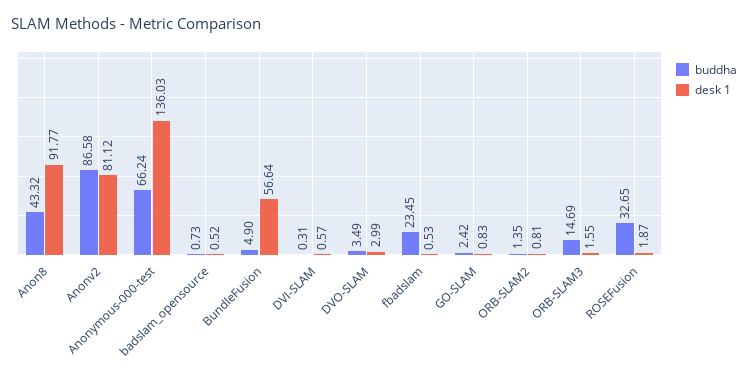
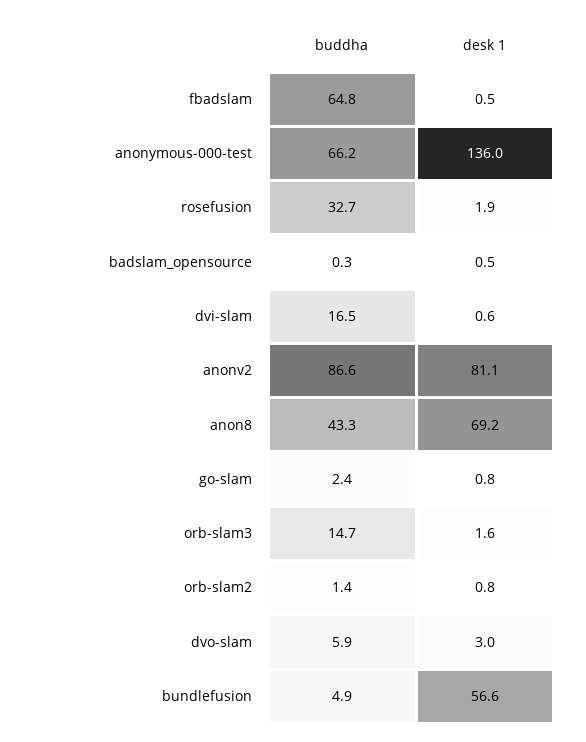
desk 1, Anon8: 91.77 -> 69.2
buddha, badslam_opensource: 0.73 -> 0.3
buddha, DVI-SLAM: 0.31 -> 16.5
buddha, DVO-SLAM: 3.49 -> 5.9
buddha, fbadslam: 23.45 -> 64.8

